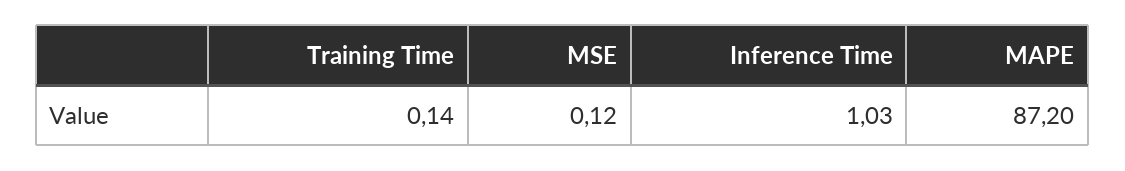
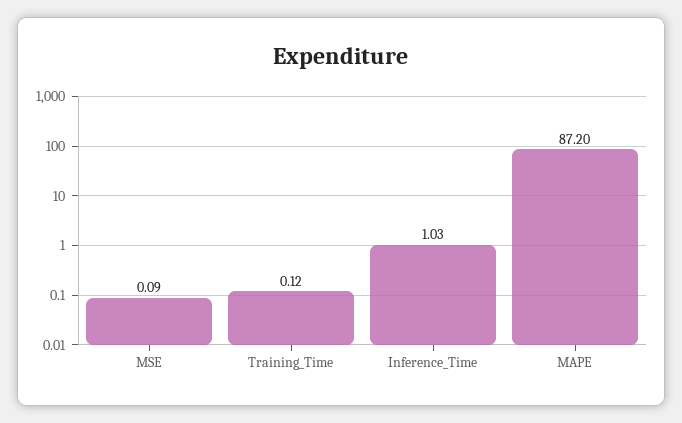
Training Time: 0.14 -> 0.12
MSE: 0.12 -> 0.09

